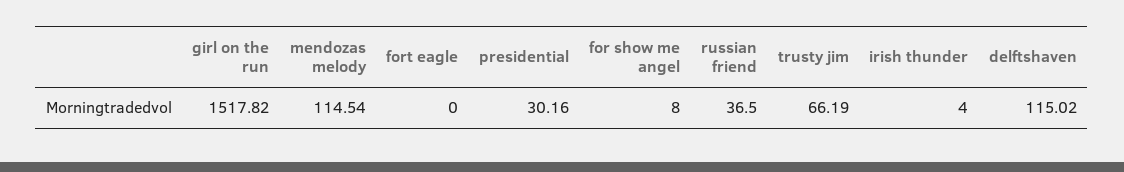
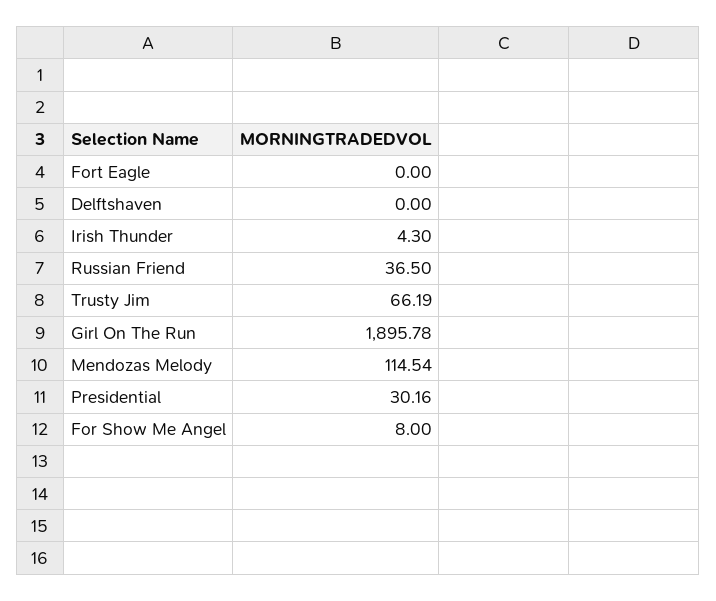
girl on the run: 1517.82 -> 1895.78
irish thunder: 4 -> 4.3
delftshaven: 115.02 -> 0

